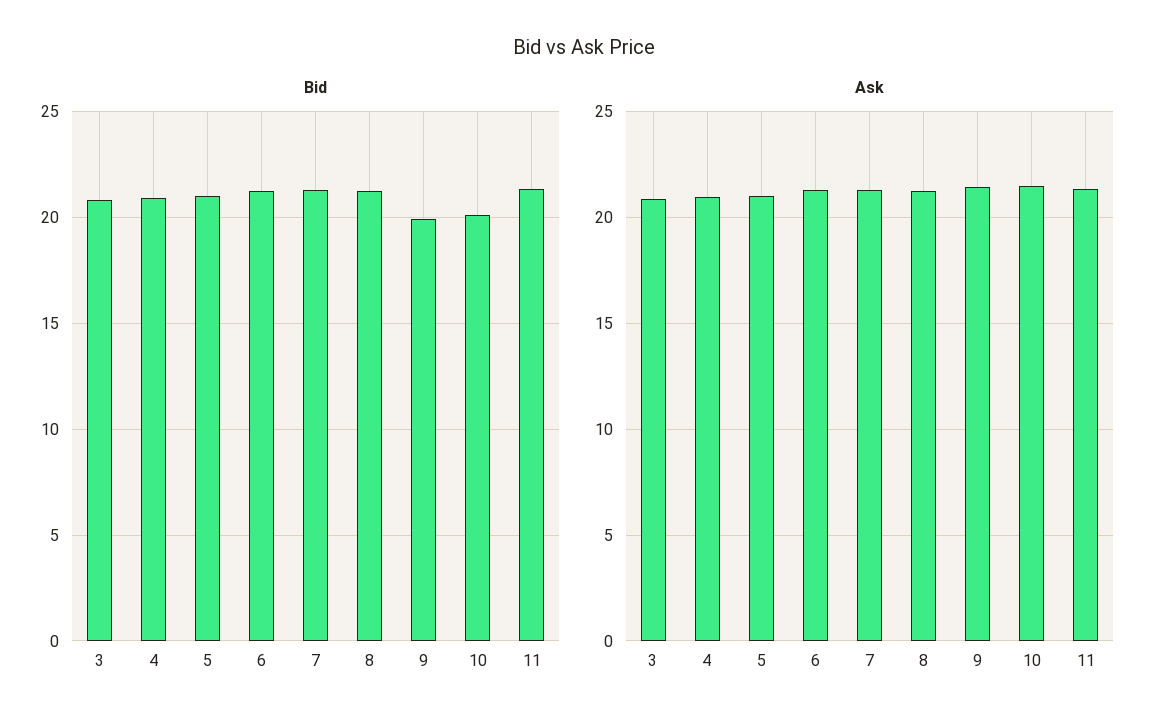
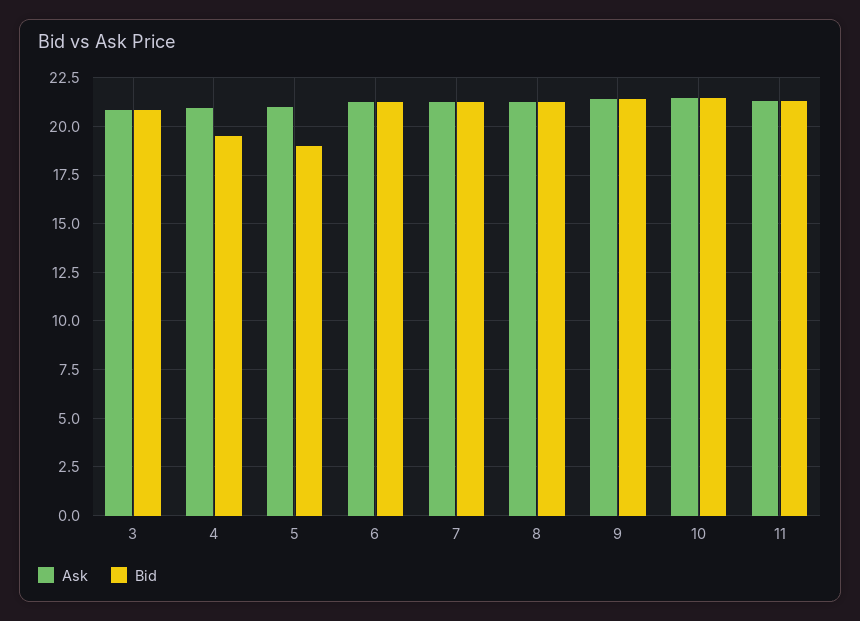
Bid, 4: 21 -> 19.5
Bid, 5: 21 -> 19
Bid, 9: 20 -> 21.5
Bid, 10: 20 -> 21.5

